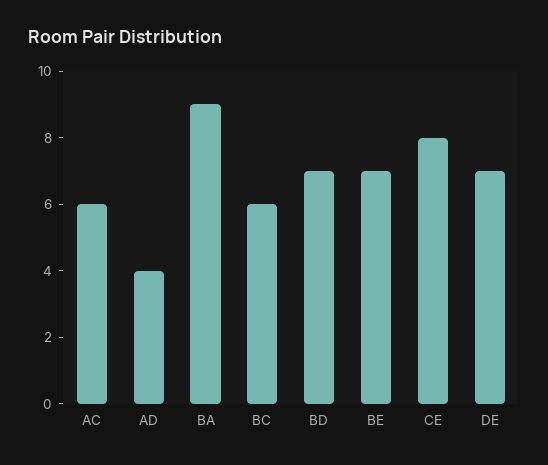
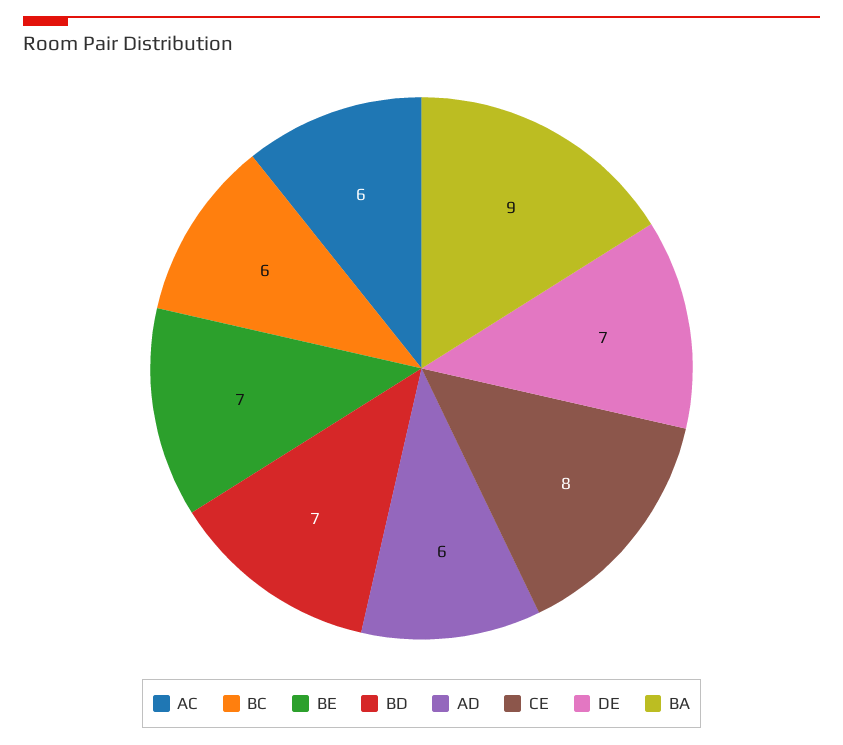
AD: 4 -> 6

